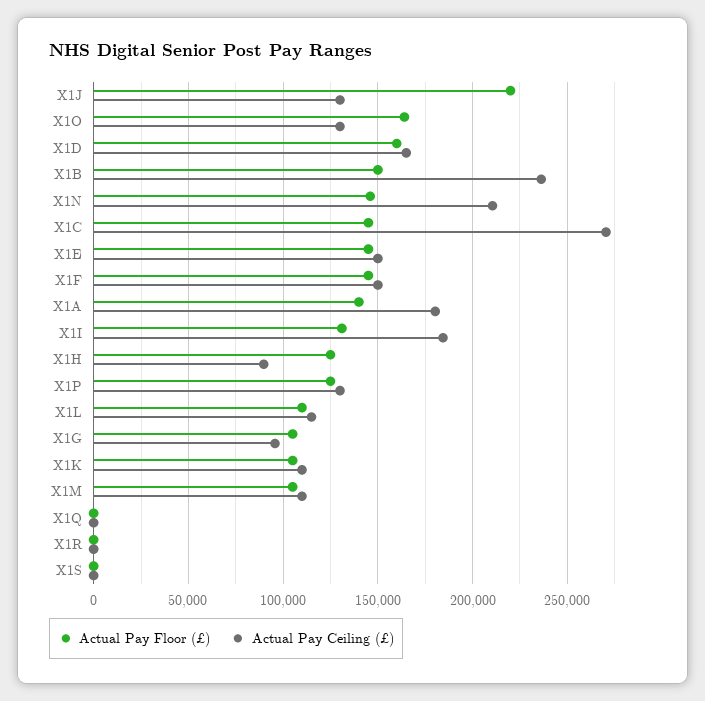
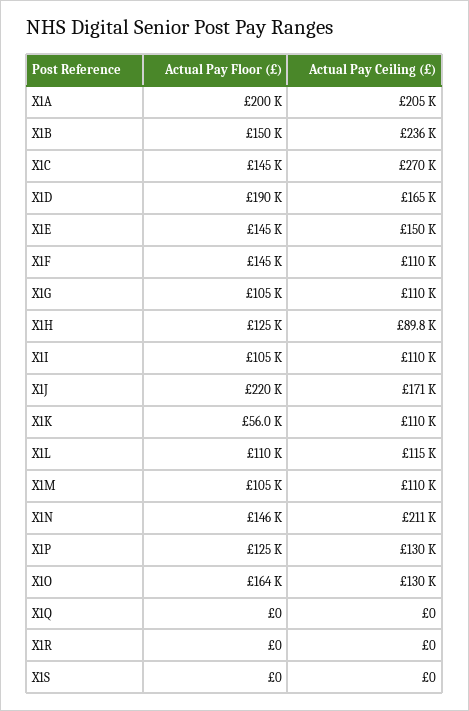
Actual Pay Ceiling (£), X1J: 130000 -> 171000
Actual Pay Floor (£), X1D: 160000 -> 190000
Actual Pay Ceiling (£), X1F: 150000 -> 110000
Actual Pay Floor (£), X1A: 140000 -> 200000
Actual Pay Ceiling (£), X1A: 180000 -> 205000
Actual Pay Floor (£), X1I: 130000 -> 105000
Actual Pay Ceiling (£), X1I: 185000 -> 110000
Actual Pay Ceiling (£), X1G: 95000 -> 110000
Actual Pay Floor (£), X1K: 105000 -> 56000

